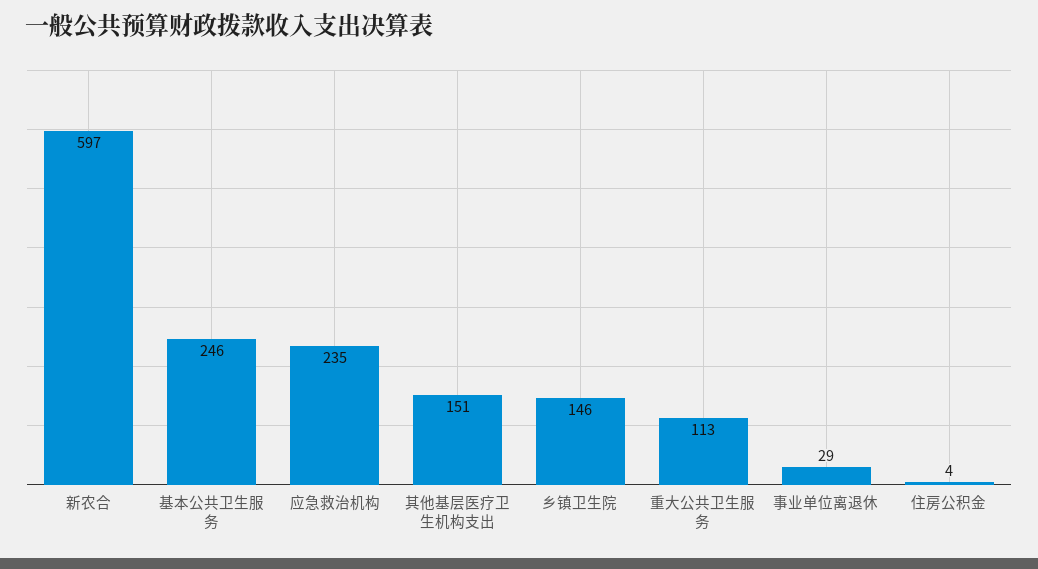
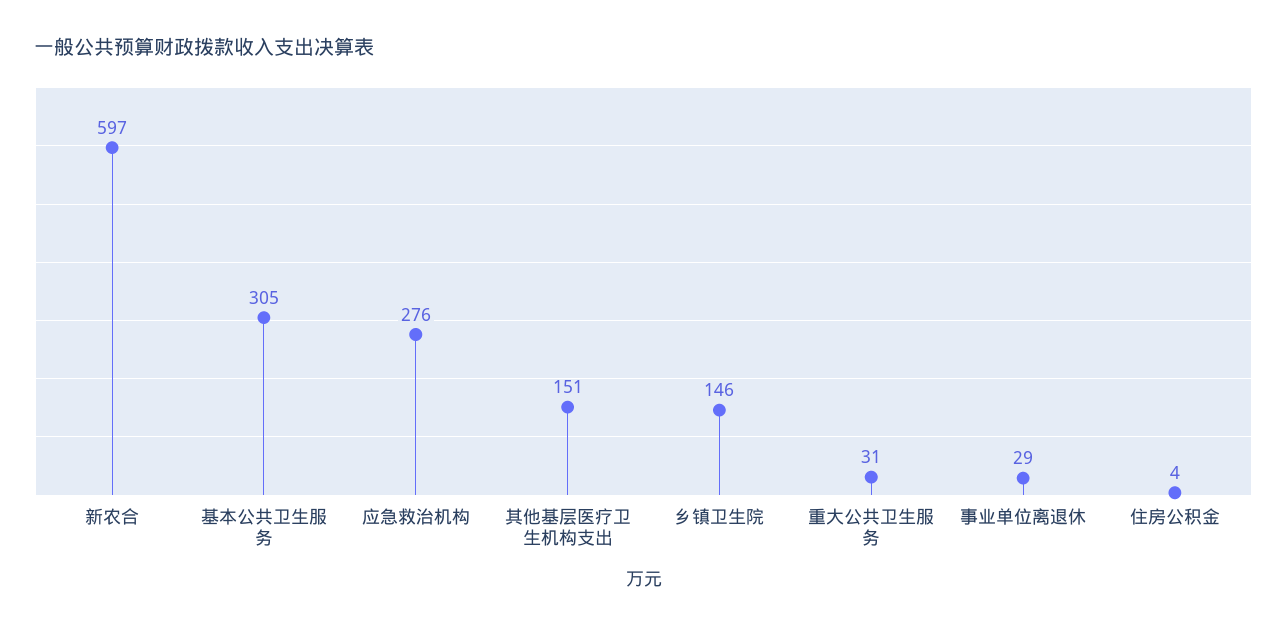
基本公共卫生服务: 246 -> 305
应急救治机构: 235 -> 276
重大公共卫生服务: 113 -> 31

